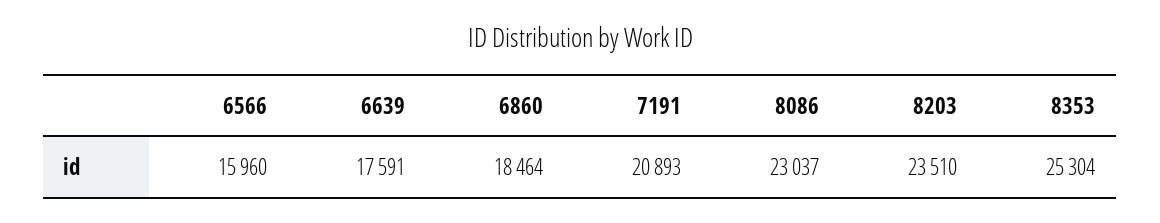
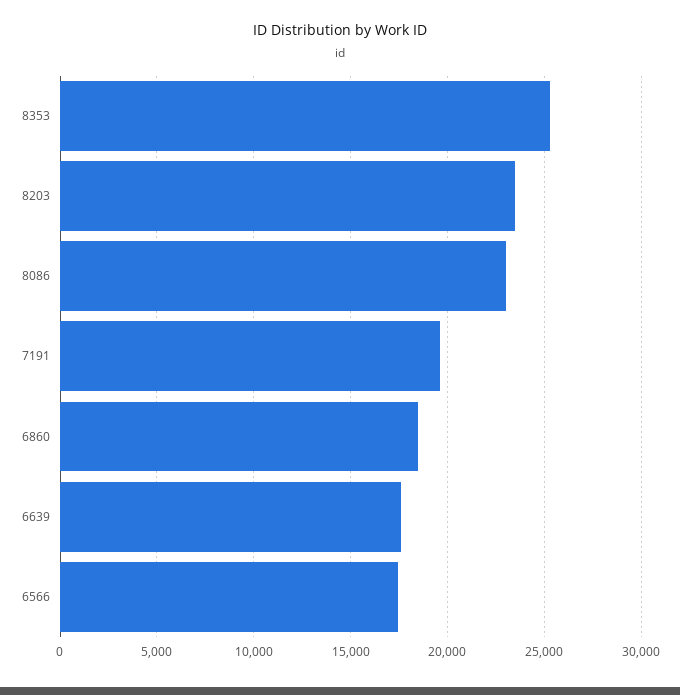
6566: 15960 -> 17500
7191: 20893 -> 19500

